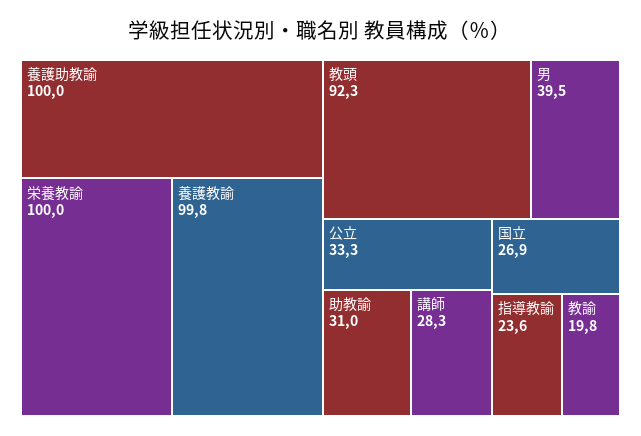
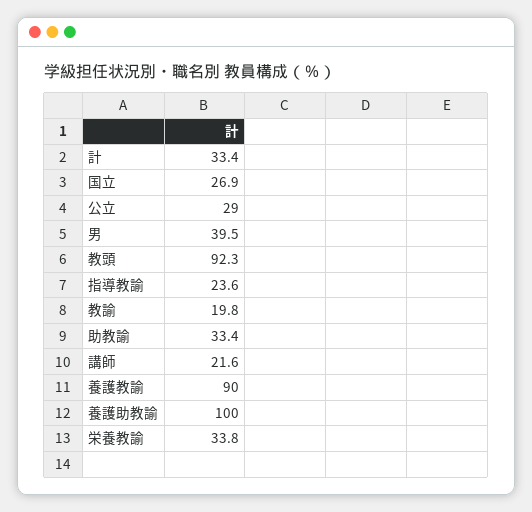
栄養教諭: 100 -> 33.8
養護教諭: 99.8 -> 90
公立: 33.3 -> 29
助教諭: 31 -> 33.4
講師: 28.3 -> 21.6
計: none -> 33.4

